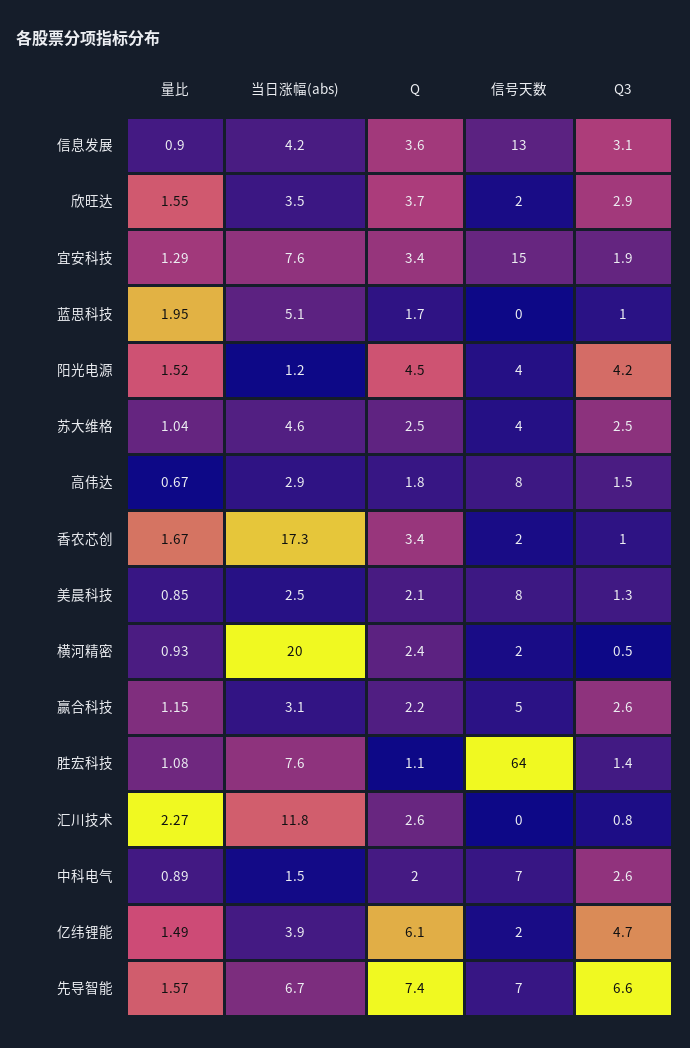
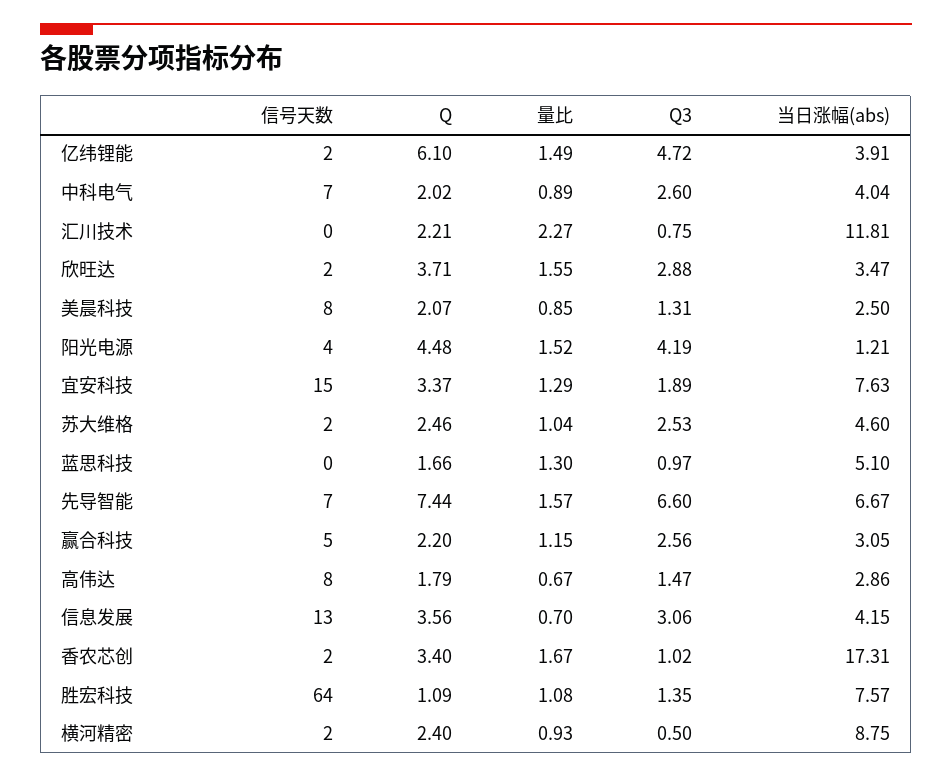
量比, 信息发展: 0.9 -> 0.7
量比, 蓝思科技: 1.95 -> 1.3
信号天数, 苏大维格: 4 -> 2
当日涨幅(abs), 横河精密: 20 -> 8.75
Q, 汇川技术: 2.6 -> 2.21
当日涨幅(abs), 中科电气: 1.5 -> 4.04

